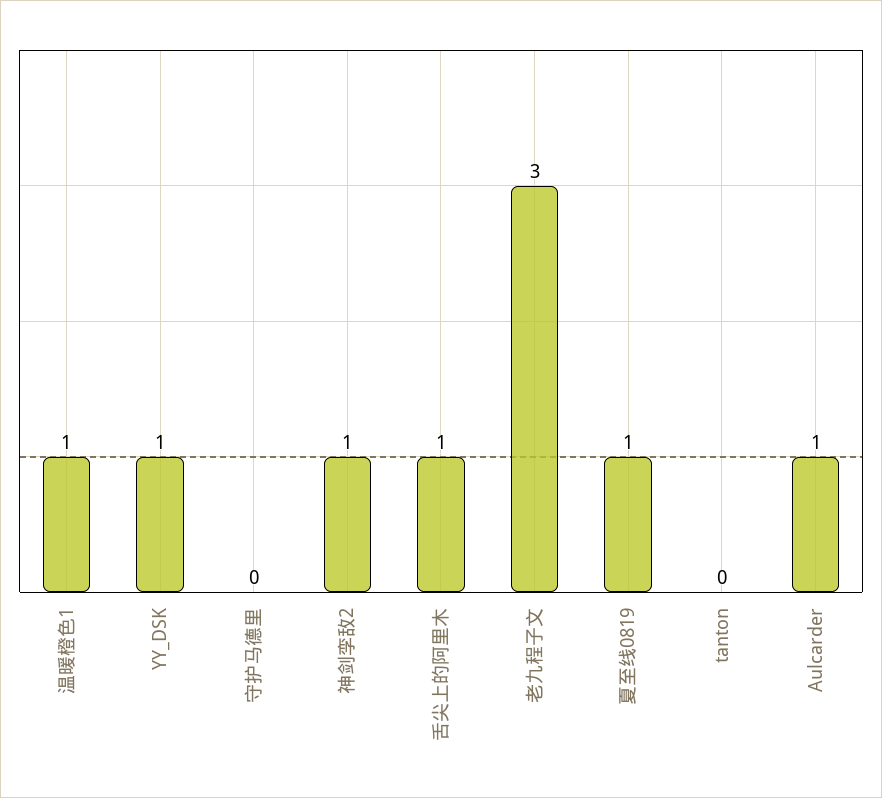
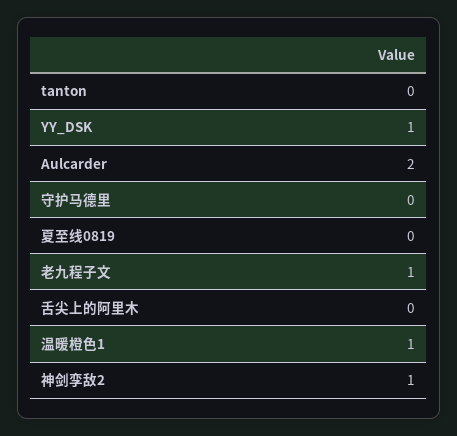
舌尖上的阿里木: 1 -> 0
老九程子文: 3 -> 1
夏至线0819: 1 -> 0
Aulcarder: 1 -> 2

